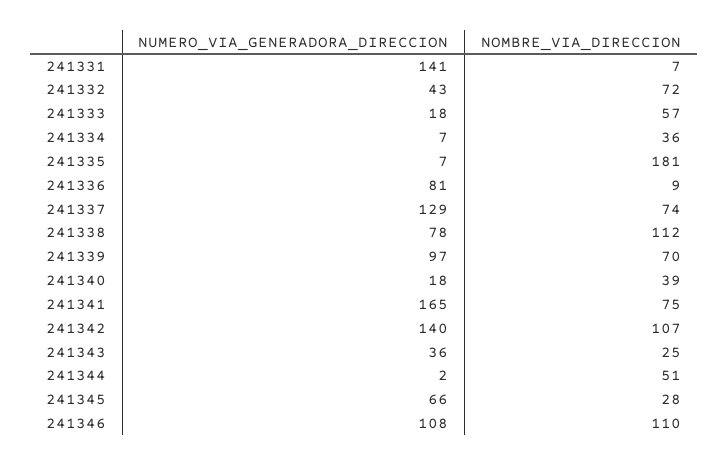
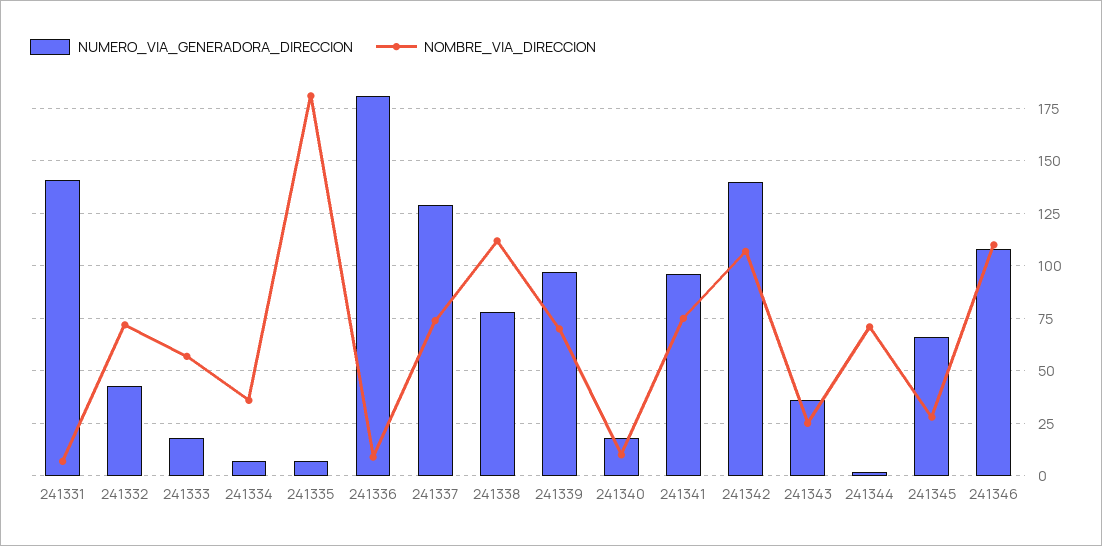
NUMERO_VIA_GENERADORA_DIRECCION, 241336: 81 -> 180
NOMBRE_VIA_DIRECCION, 241340: 39 -> 10
NUMERO_VIA_GENERADORA_DIRECCION, 241341: 165 -> 95
NOMBRE_VIA_DIRECCION, 241344: 51 -> 70

